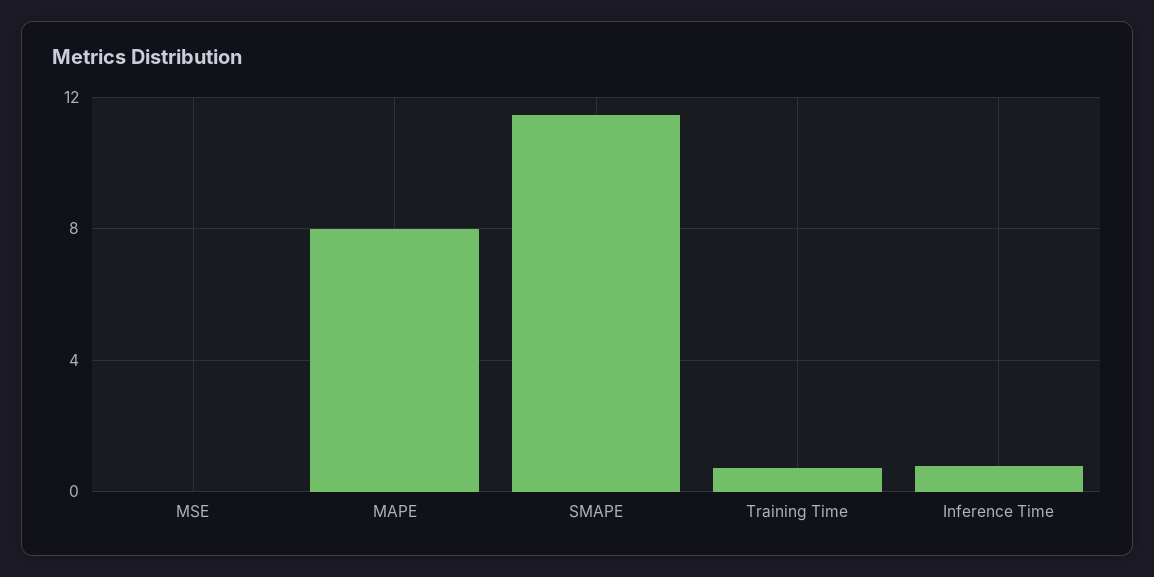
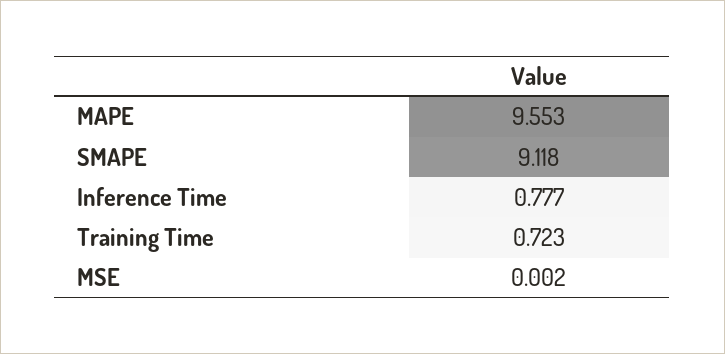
MAPE: 8 -> 9.553
SMAPE: 11.5 -> 9.118

